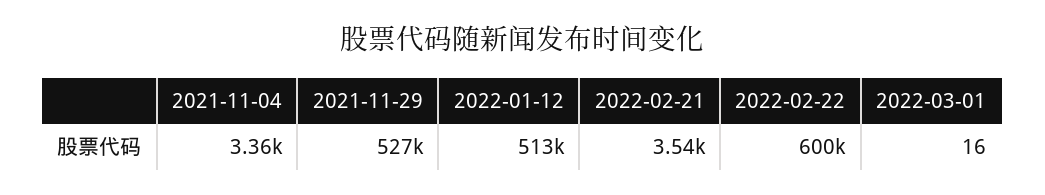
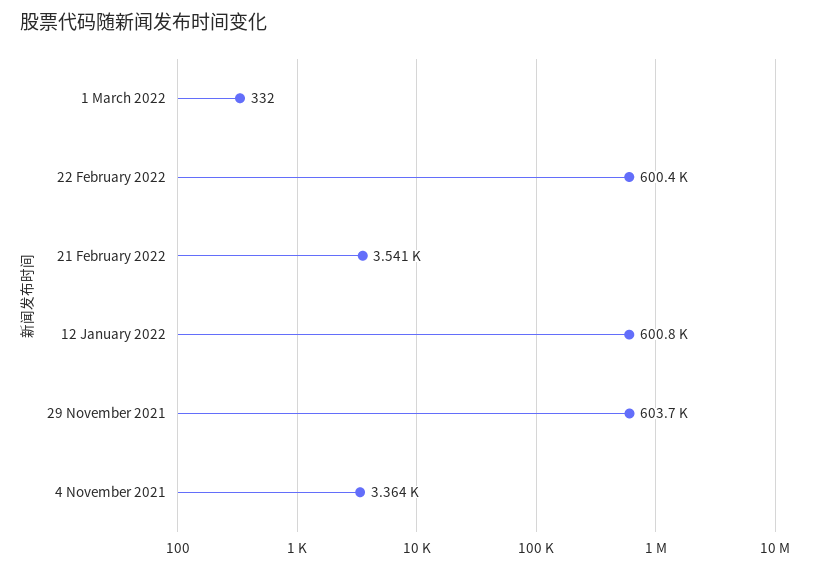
2021-11-29: 527000 -> 603700
2022-01-12: 513000 -> 600800
2022-03-01: 16 -> 332

